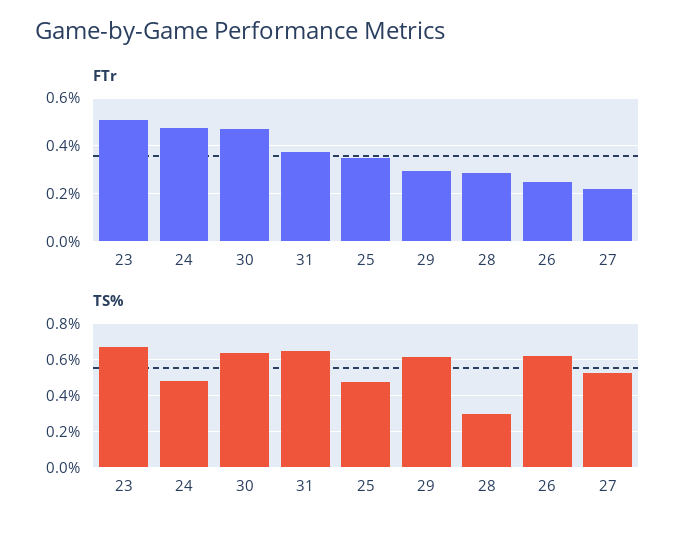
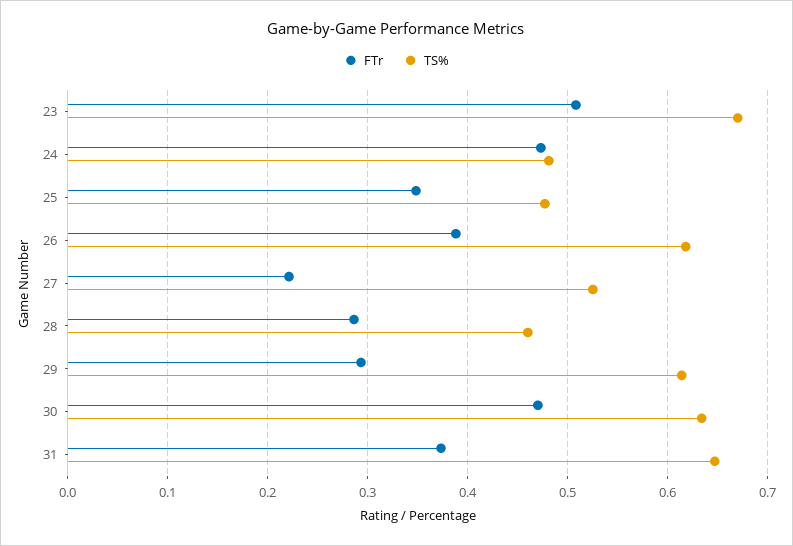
FTr, 26: 0.25 -> 0.39
TS%, 28: 0.3 -> 0.46

